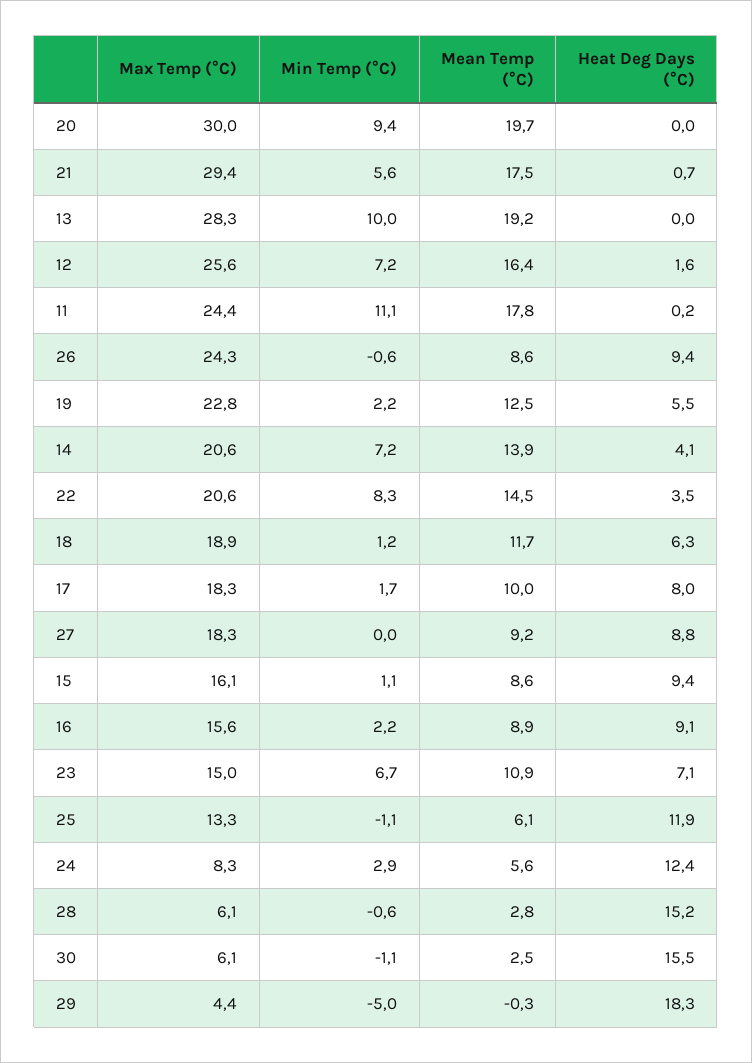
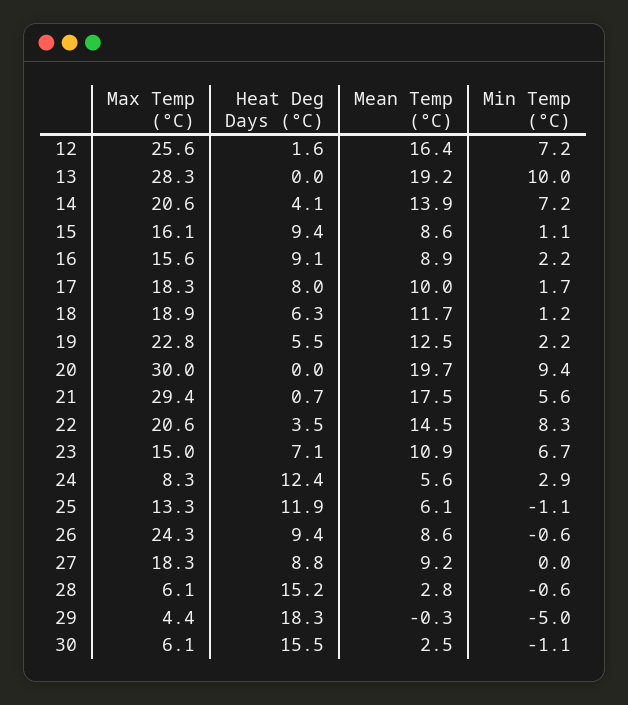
Max Temp (°C), 11: 24.4 -> none
Min Temp (°C), 11: 11.1 -> none
Mean Temp (°C), 11: 17.8 -> none
Heat Deg Days (°C), 11: 0.2 -> none

